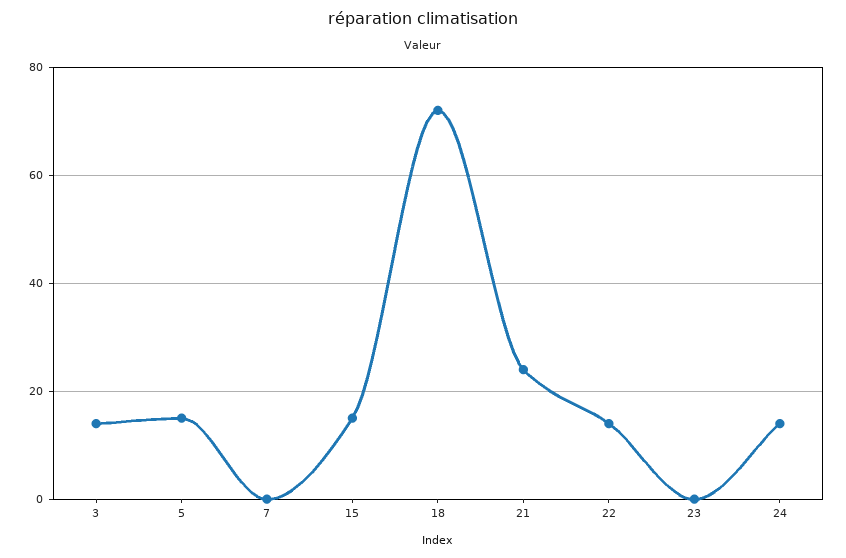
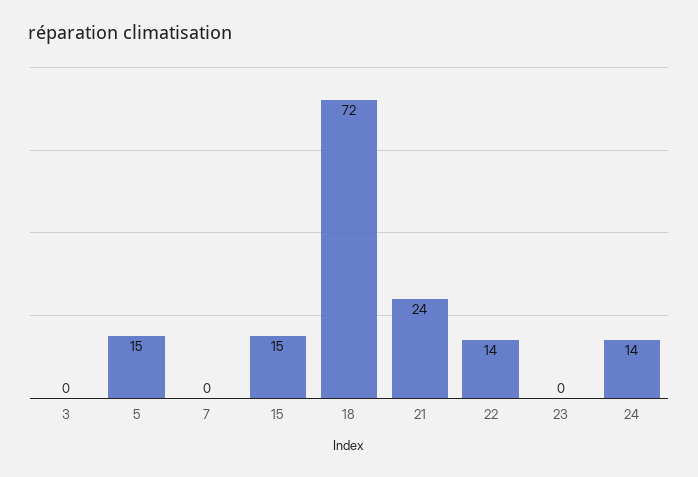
3: 15 -> 0

